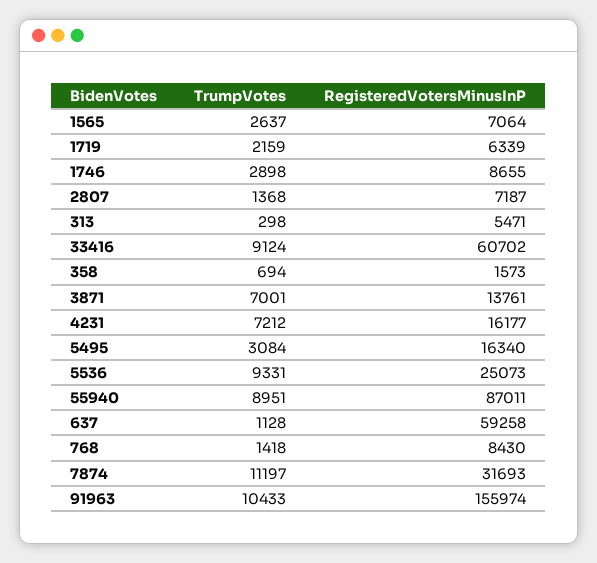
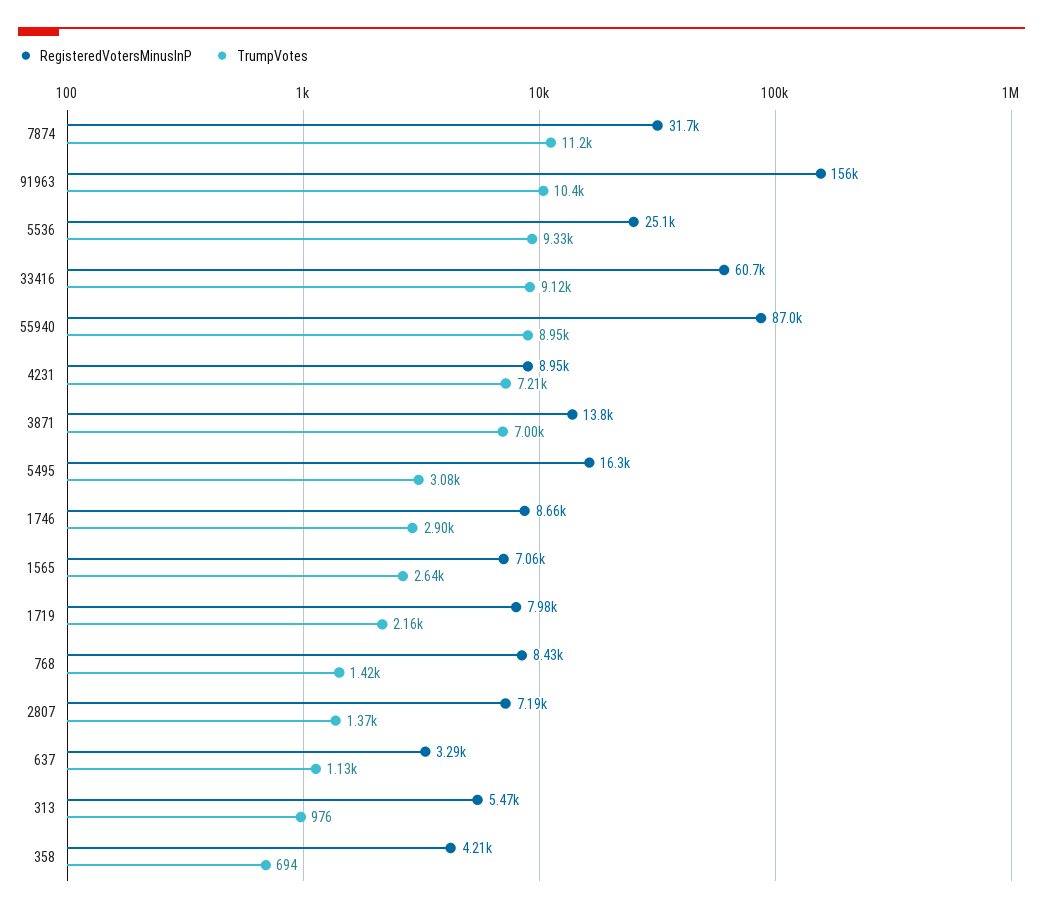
RegisteredVotersMinusInP, 1719: 6339 -> 7980
TrumpVotes, 313: 298 -> 976
RegisteredVotersMinusInP, 358: 1573 -> 4210
RegisteredVotersMinusInP, 4231: 16177 -> 8950
RegisteredVotersMinusInP, 637: 59258 -> 3290

